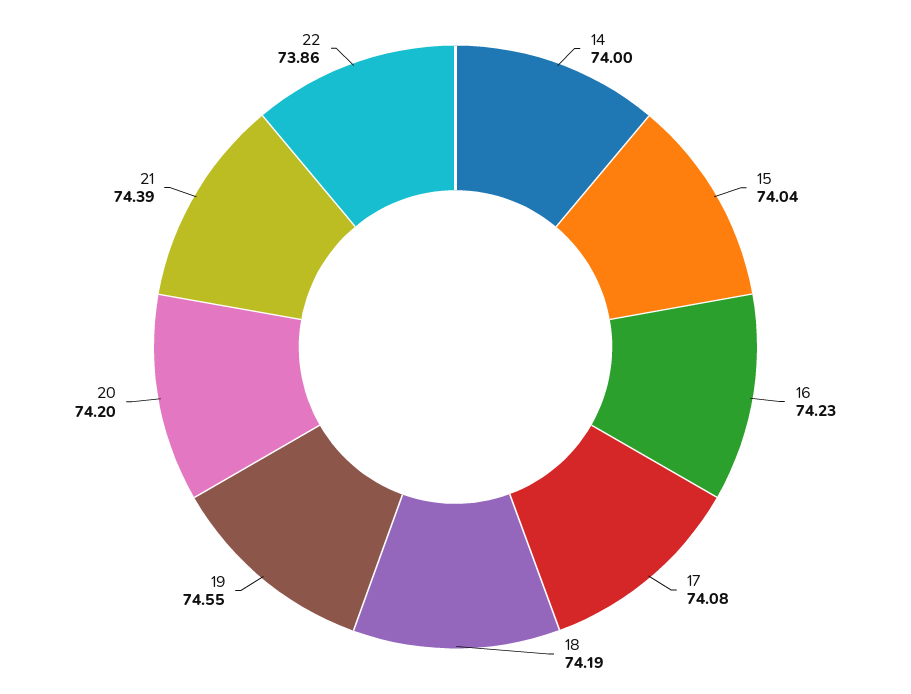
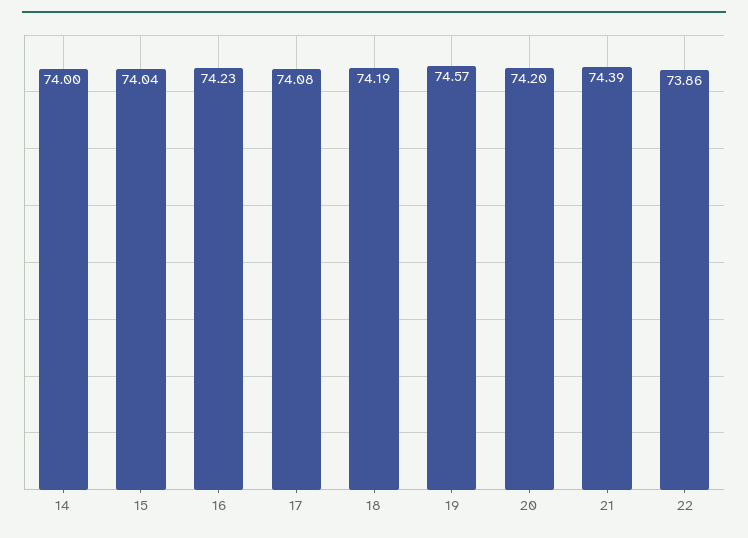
19: 74.55 -> 74.57

